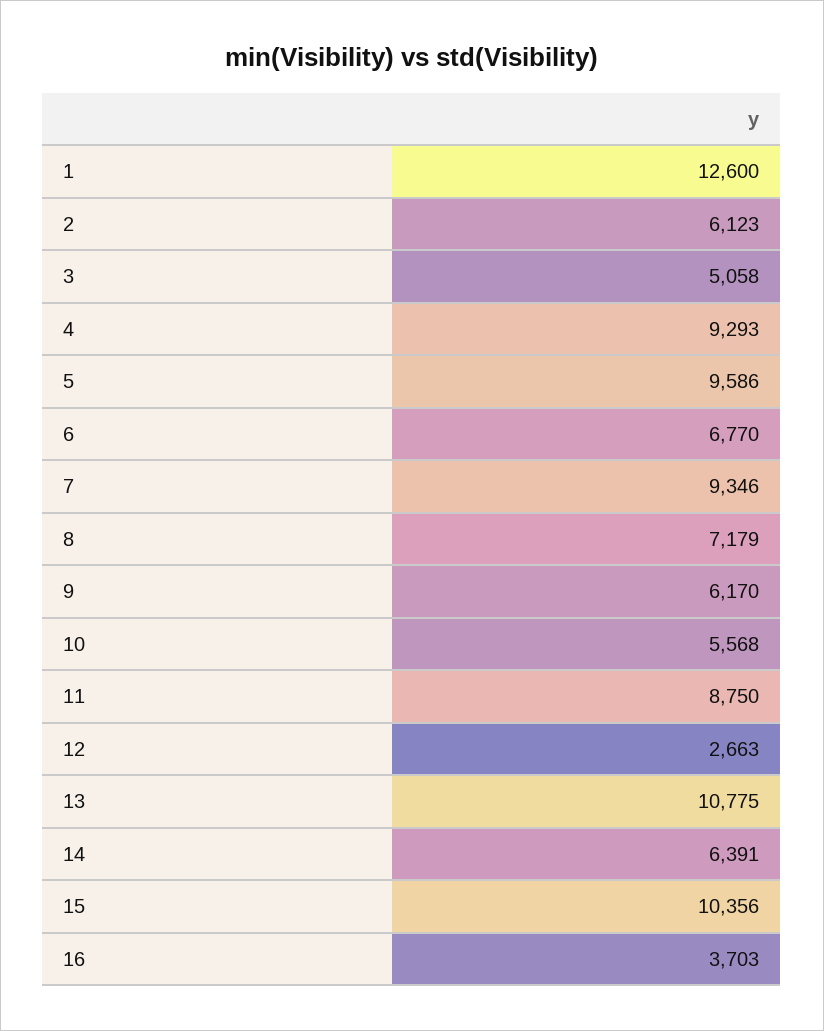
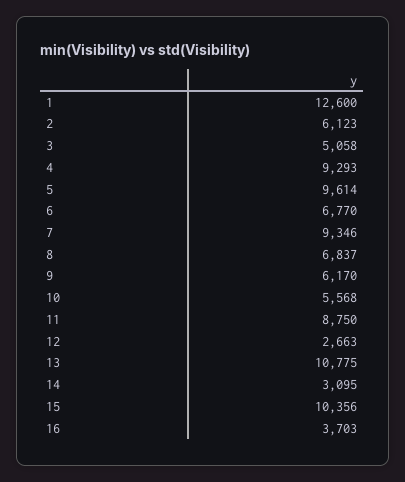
5: 9586 -> 9614
8: 7179 -> 6837
14: 6391 -> 3095

